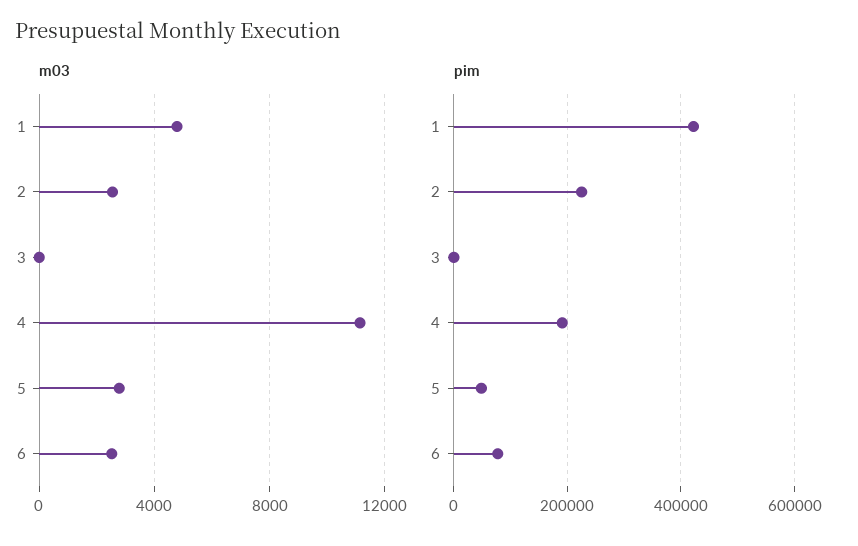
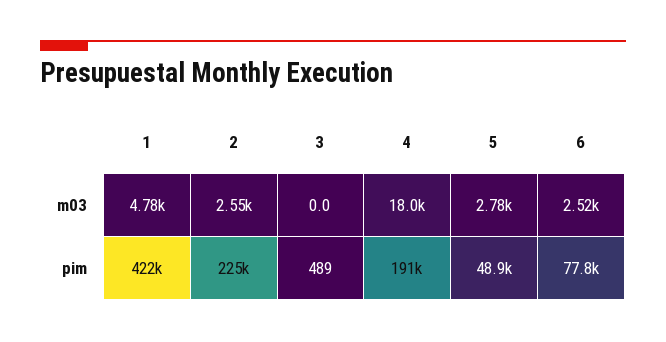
m03, 4: 11000 -> 18000

